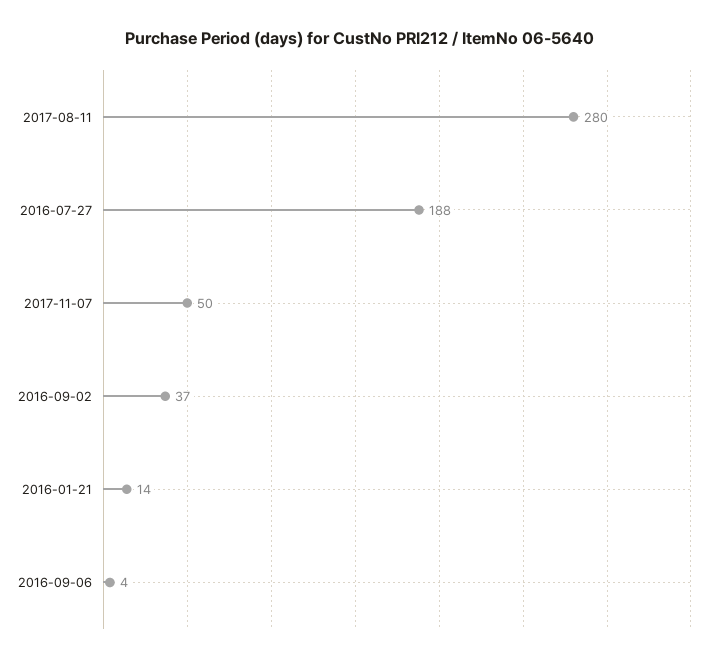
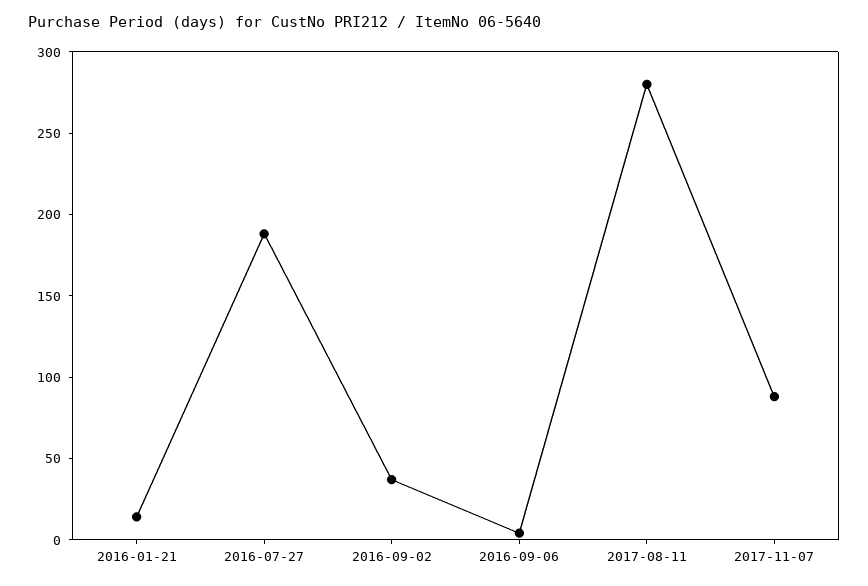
2017-11-07: 50 -> 90

